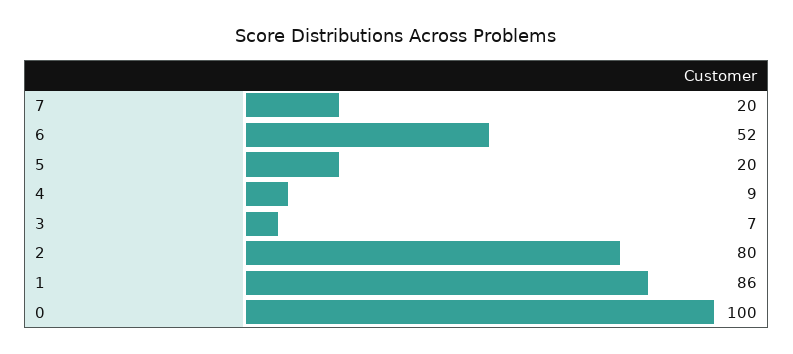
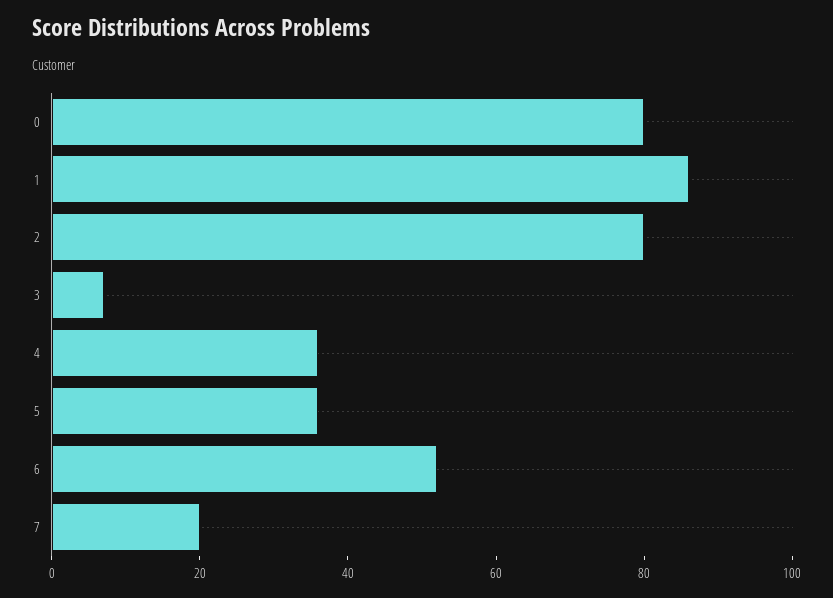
5: 20 -> 35
4: 9 -> 35
0: 100 -> 80

